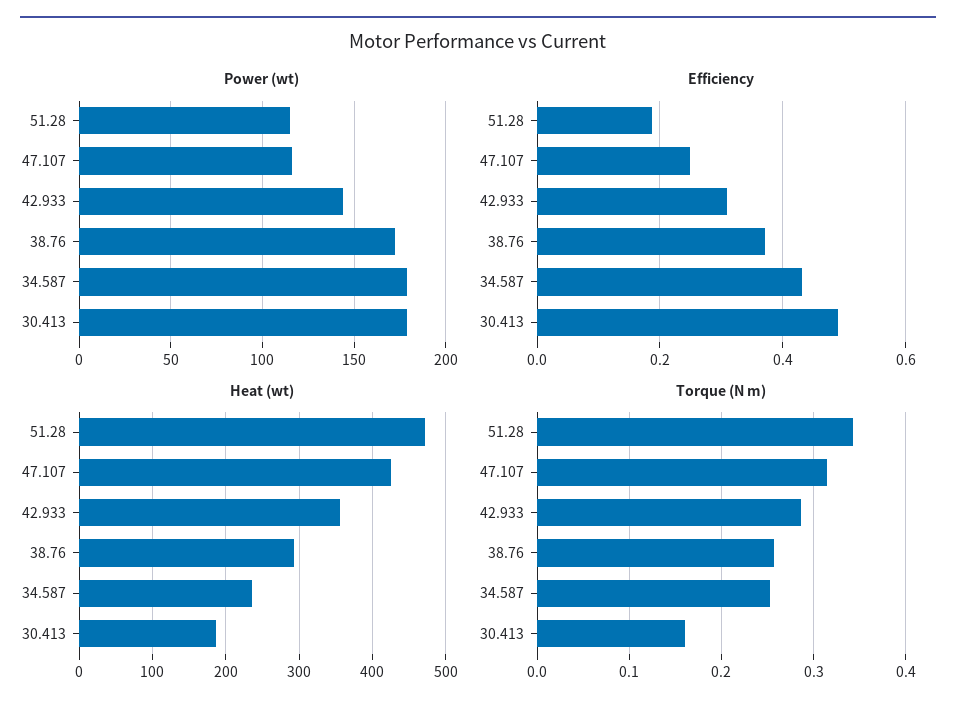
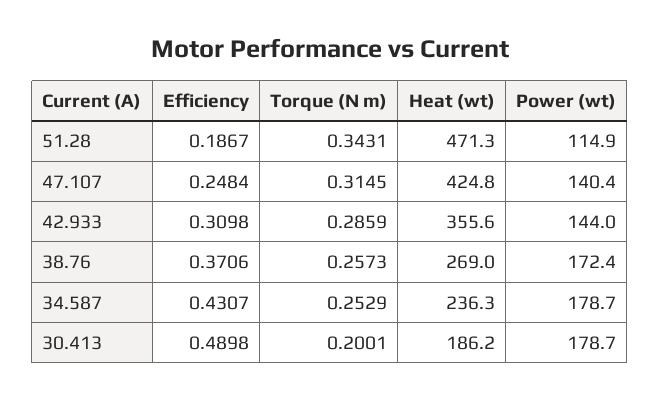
Power (wt), 47.107: 115 -> 140.4
Heat (wt), 38.76: 290 -> 269
Torque (N m), 30.413: 0.16 -> 0.2001

